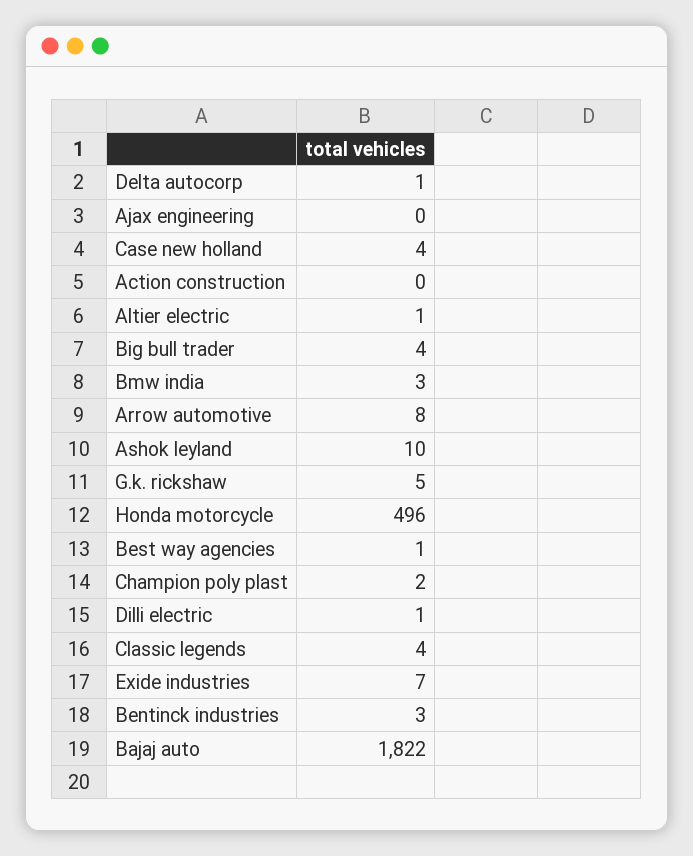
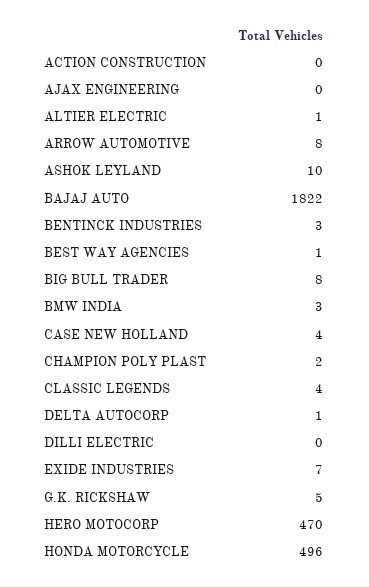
Big bull trader: 4 -> 8
Dilli electric: 1 -> 0
HERO MOTOCORP: none -> 470

